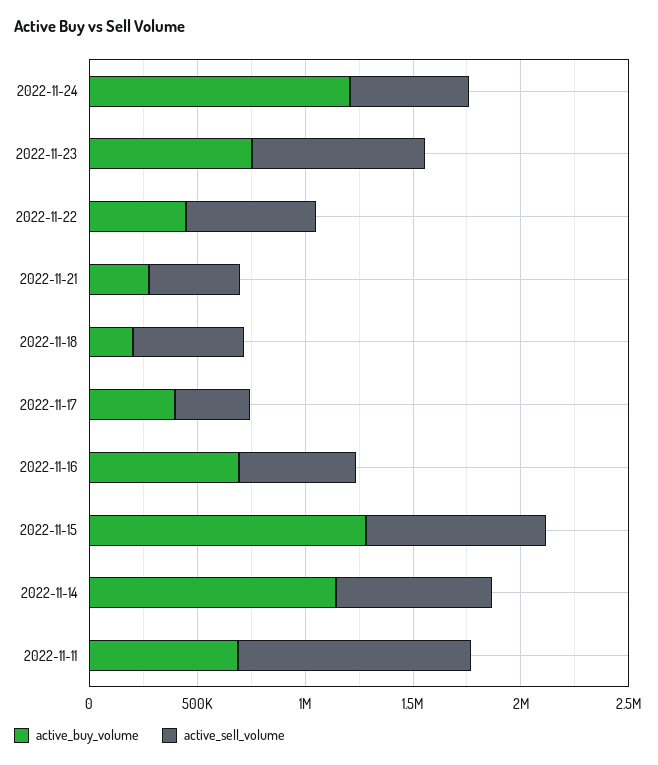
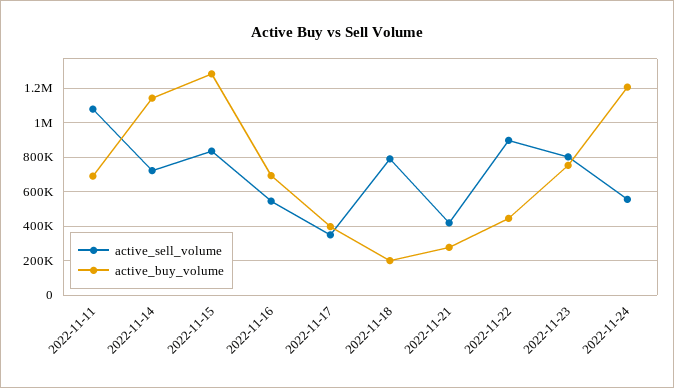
active_sell_volume, 2022-11-22: 600000 -> 900000
active_sell_volume, 2022-11-18: 500000 -> 800000

